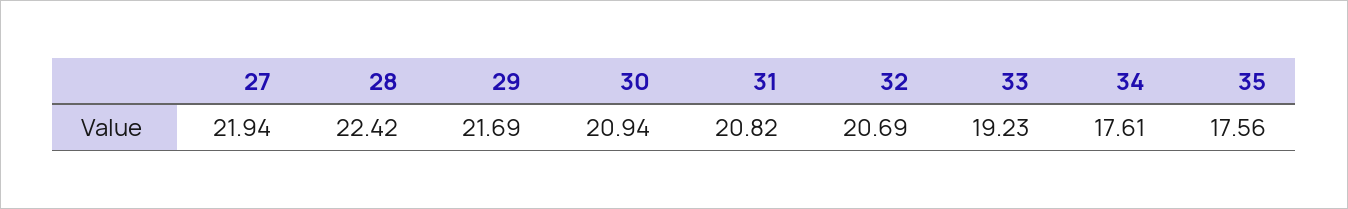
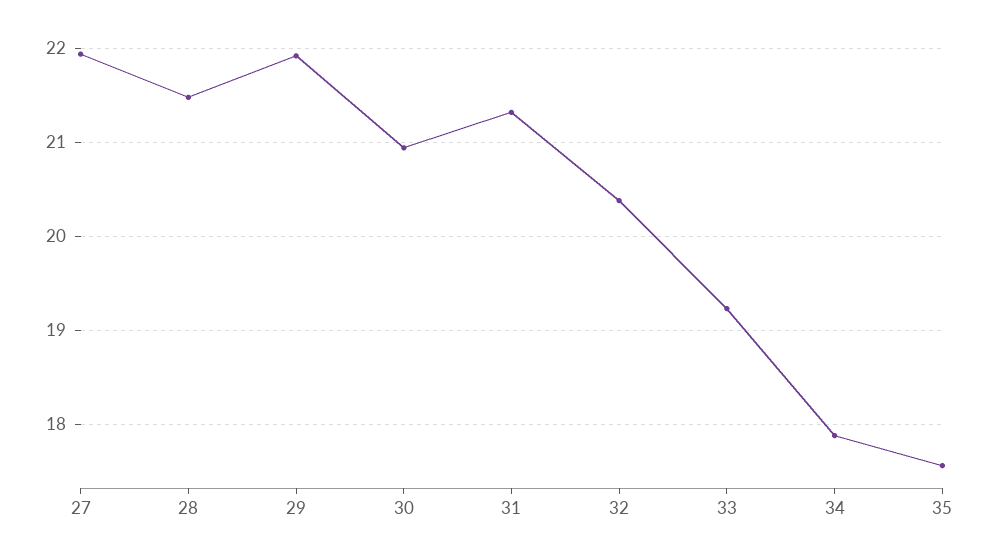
28: 22.42 -> 21.5
29: 21.69 -> 21.9
31: 20.82 -> 21.3
32: 20.69 -> 20.4
34: 17.61 -> 17.9

